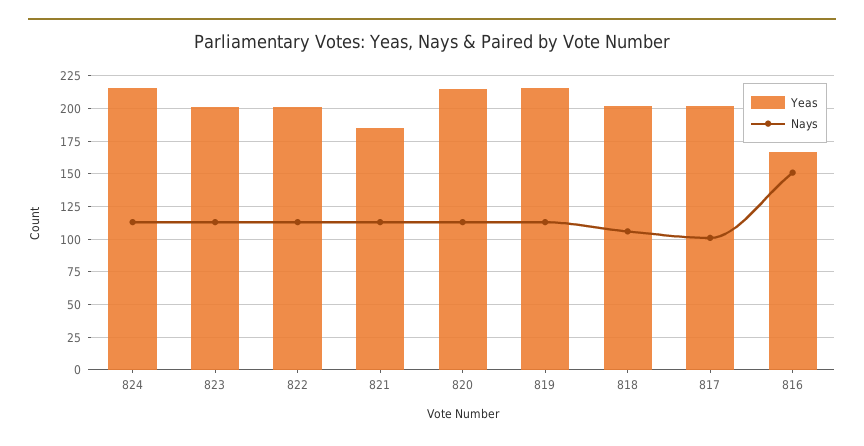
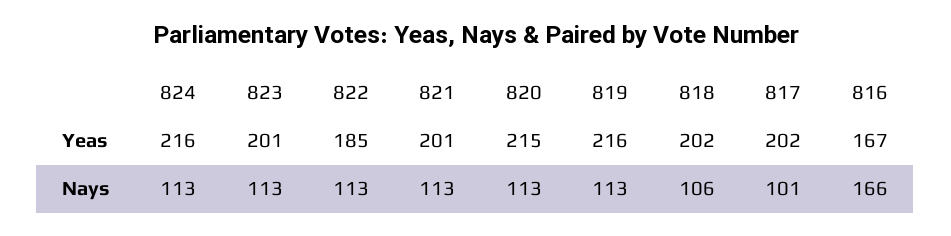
Yeas, 822: 200 -> 185
Yeas, 821: 185 -> 201
Nays, 816: 150 -> 166

